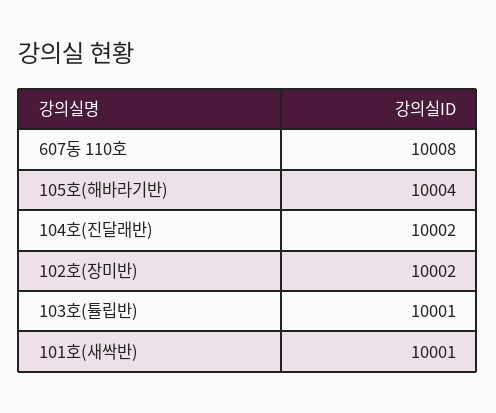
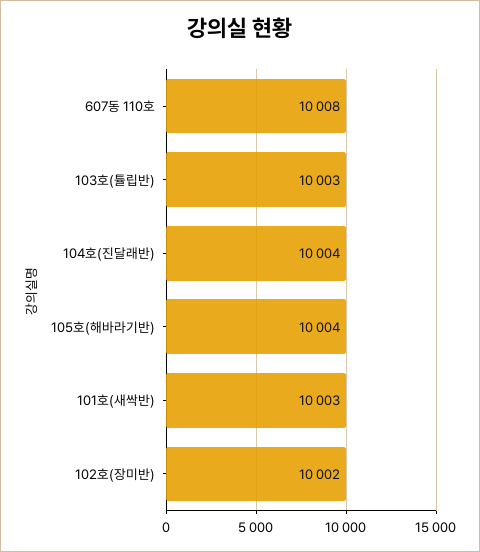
104호(진달래반): 10002 -> 10004
103호(튤립반): 10001 -> 10003
101호(새싹반): 10001 -> 10003

